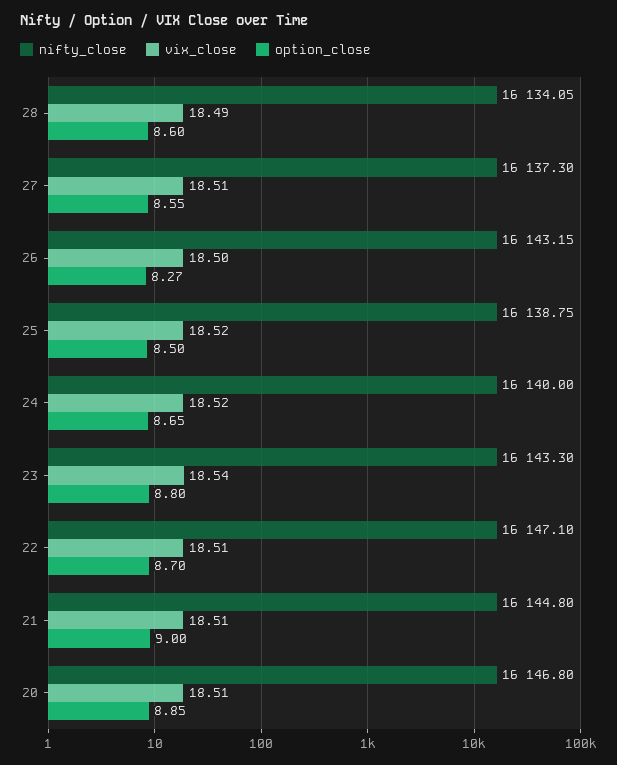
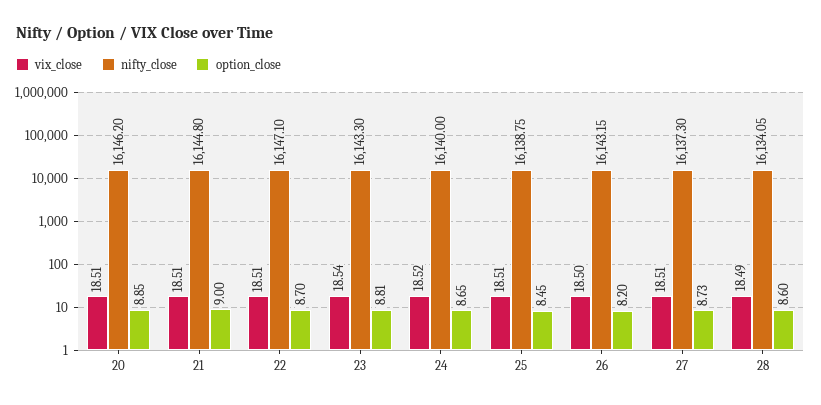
option_close, 27: 8.55 -> 8.73
option_close, 26: 8.27 -> 8.2
vix_close, 25: 18.52 -> 18.51
option_close, 25: 8.5 -> 8.45
option_close, 23: 8.8 -> 8.81
nifty_close, 20: 16146.8 -> 16146.2

